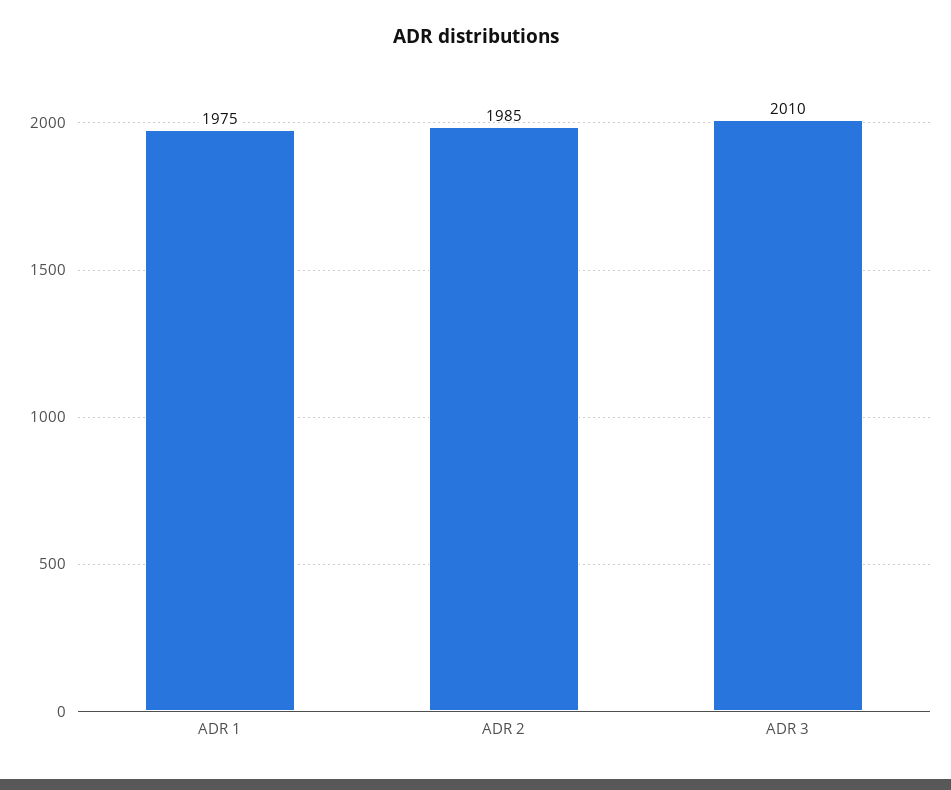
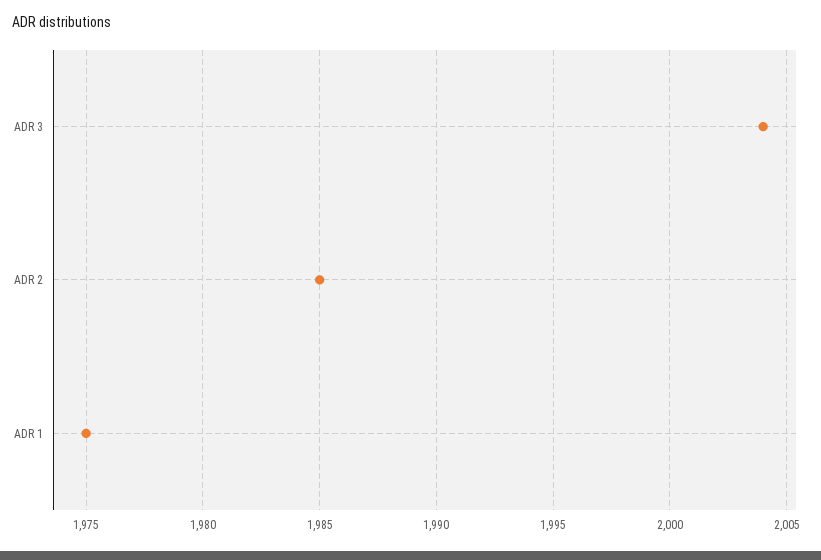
ADR 3: 2010 -> 2004

